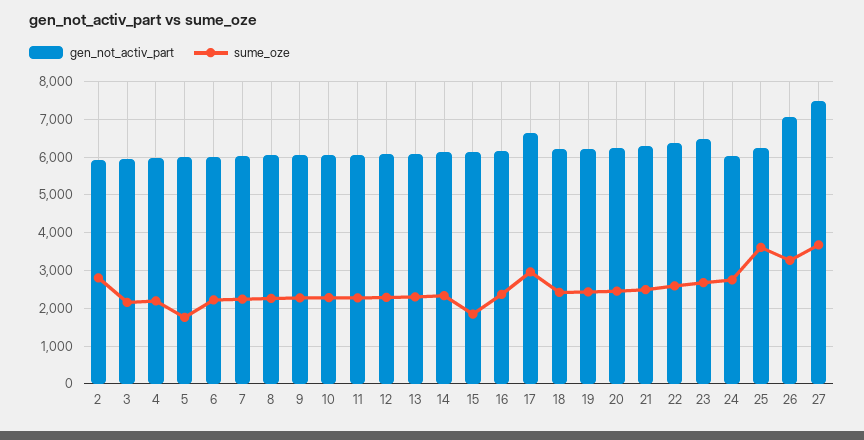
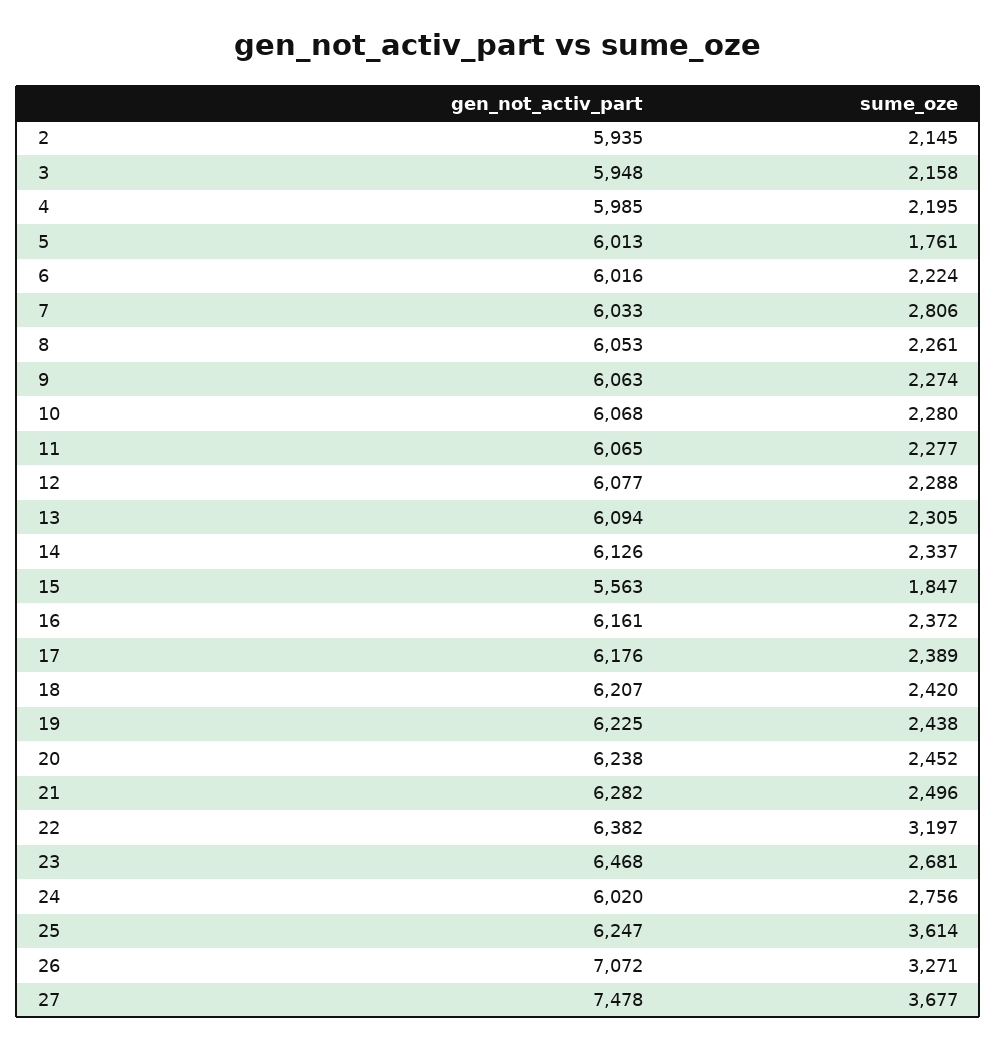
sume_oze, 2: 2800 -> 2145
sume_oze, 7: 2200 -> 2806
gen_not_activ_part, 15: 6200 -> 5563
gen_not_activ_part, 17: 6600 -> 6176
sume_oze, 17: 3000 -> 2389
sume_oze, 22: 2600 -> 3197

